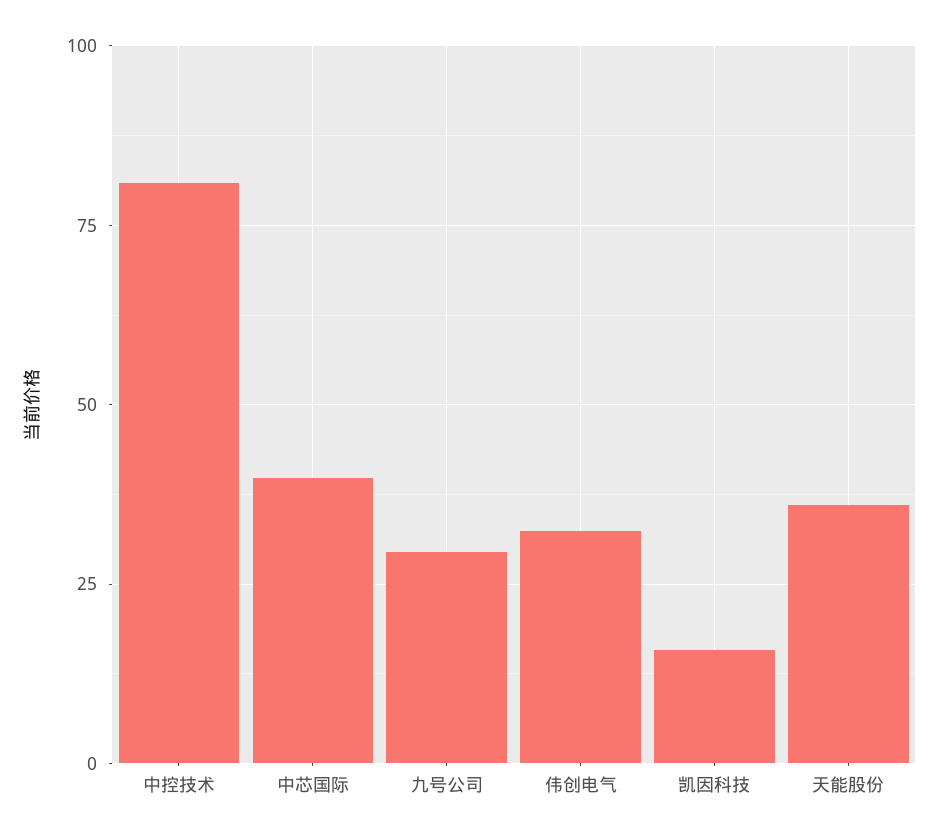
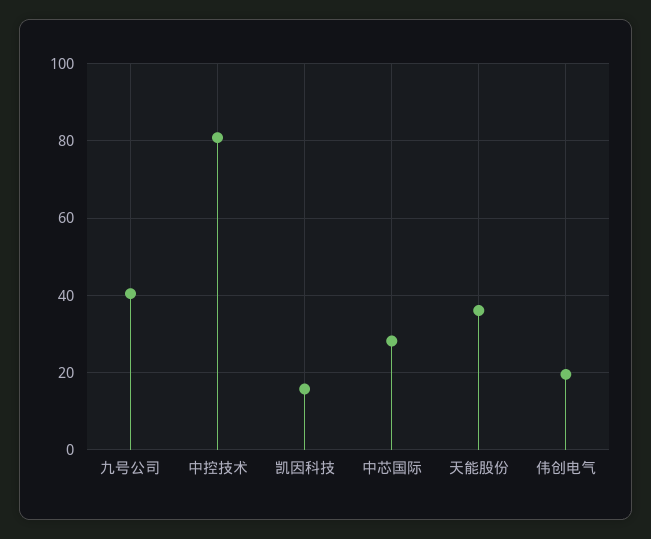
中芯国际: 40 -> 28
九号公司: 30 -> 40
伟创电气: 32.5 -> 20

